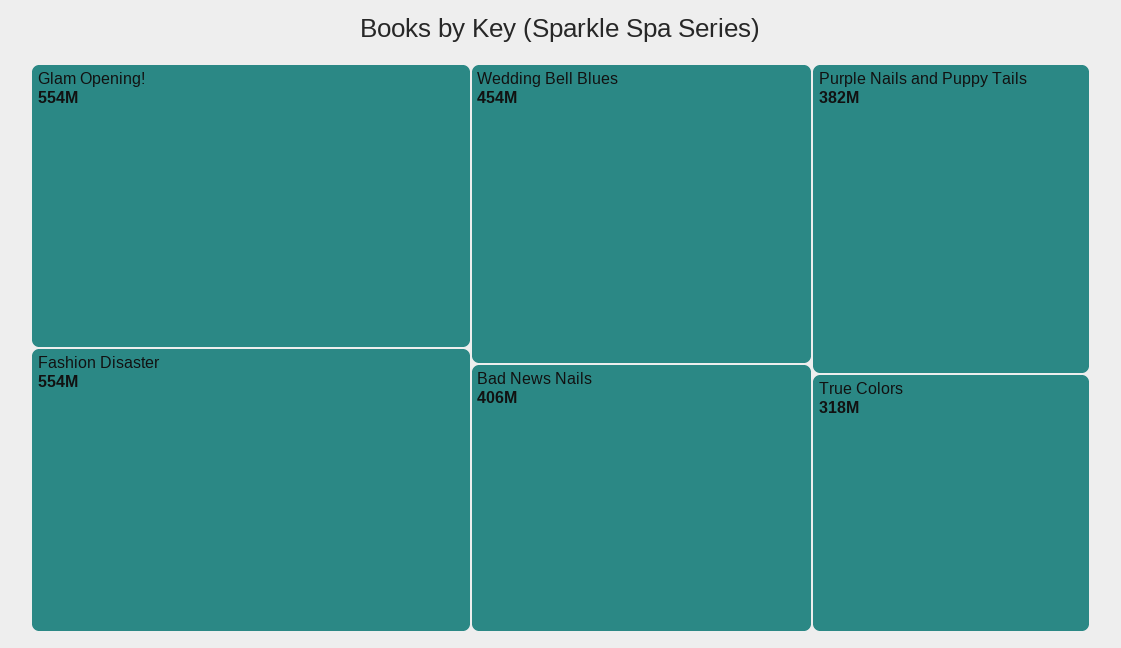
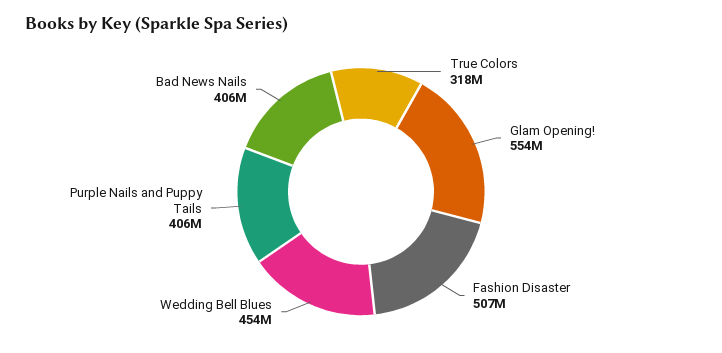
Fashion Disaster: 554000000 -> 507000000
Purple Nails and Puppy Tails: 382000000 -> 406000000

